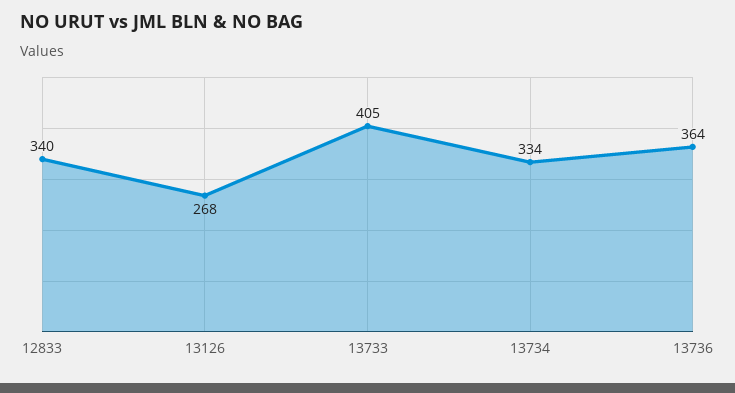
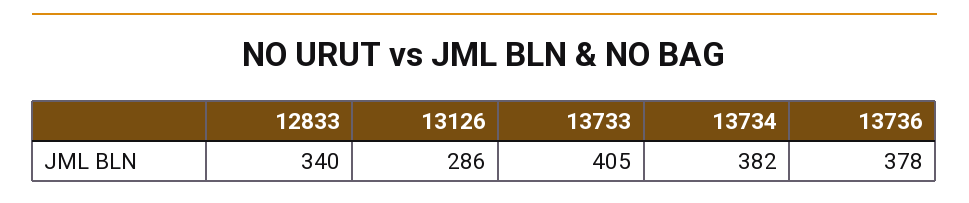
13126: 268 -> 286
13734: 334 -> 382
13736: 364 -> 378

